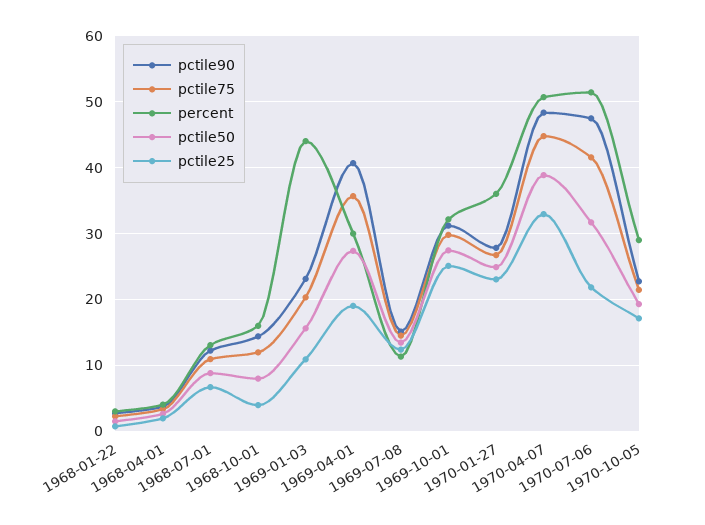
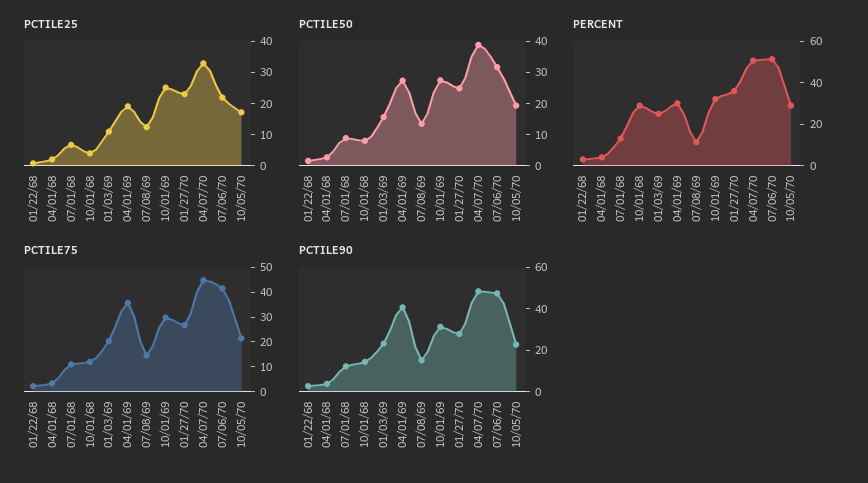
percent, 1968-10-01: 16 -> 30
percent, 1969-01-03: 44 -> 25

